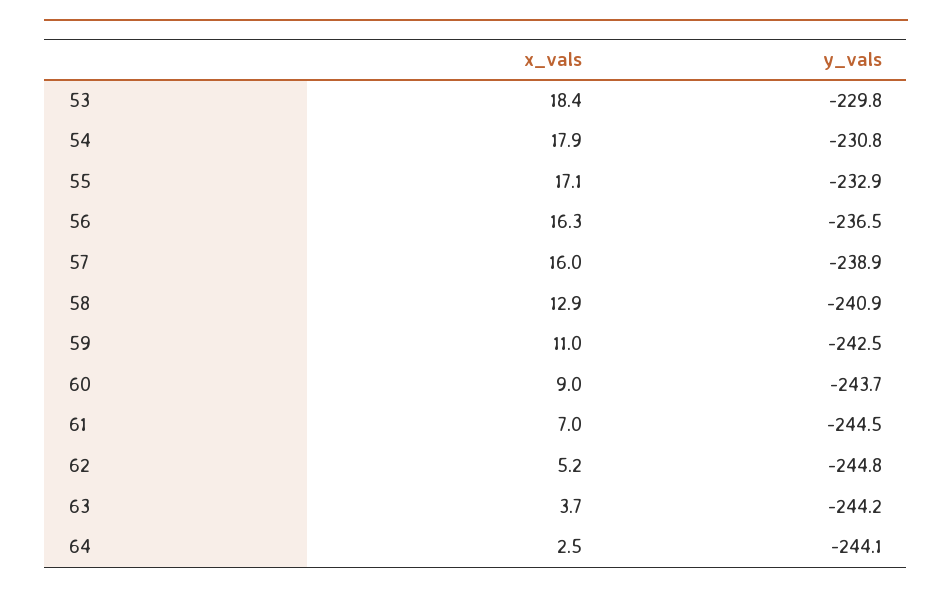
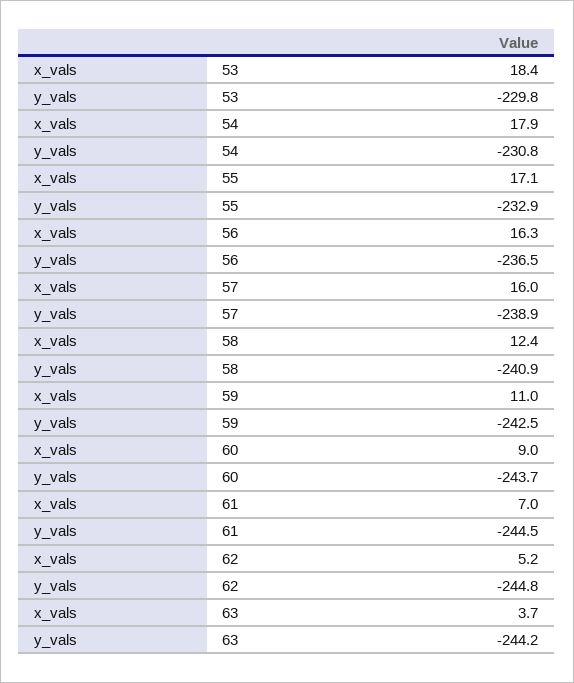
x_vals, 58: 12.9 -> 12.4
x_vals, 64: 2.5 -> none
y_vals, 64: -244.1 -> none

